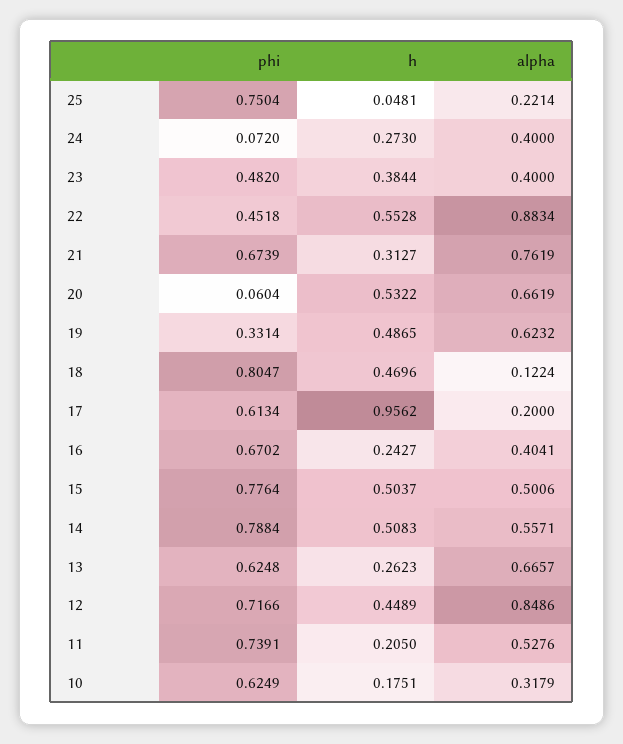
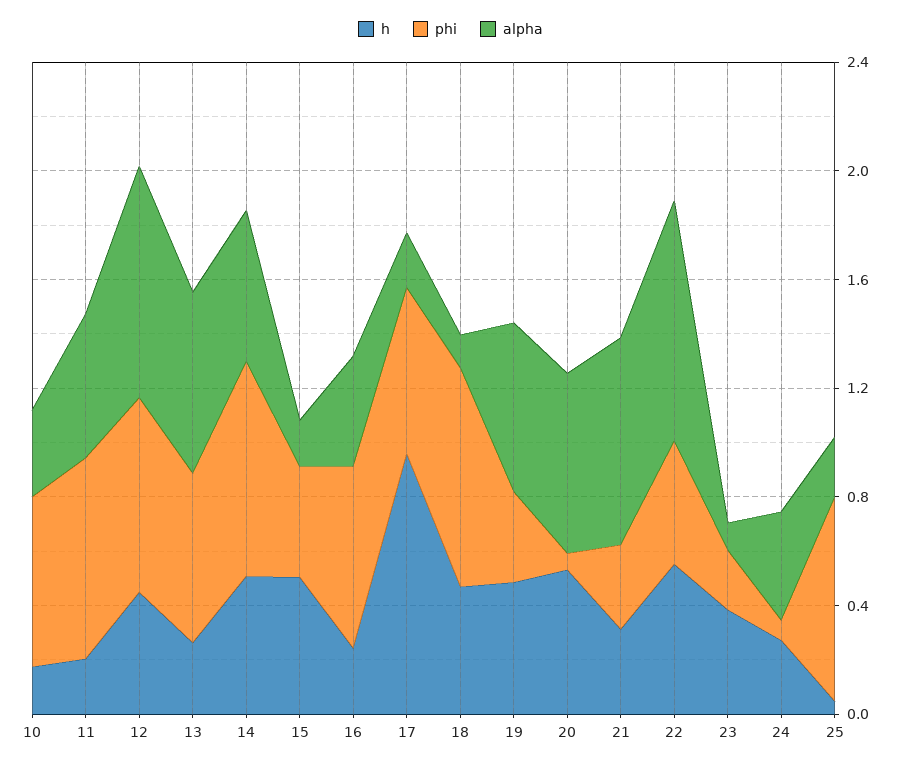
phi, 23: 0.482 -> 0.2
alpha, 23: 0.4 -> 0.1
phi, 21: 0.6739 -> 0.3
phi, 15: 0.7764 -> 0.4
alpha, 15: 0.5006 -> 0.2

